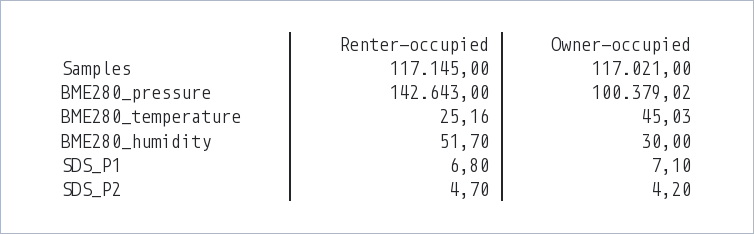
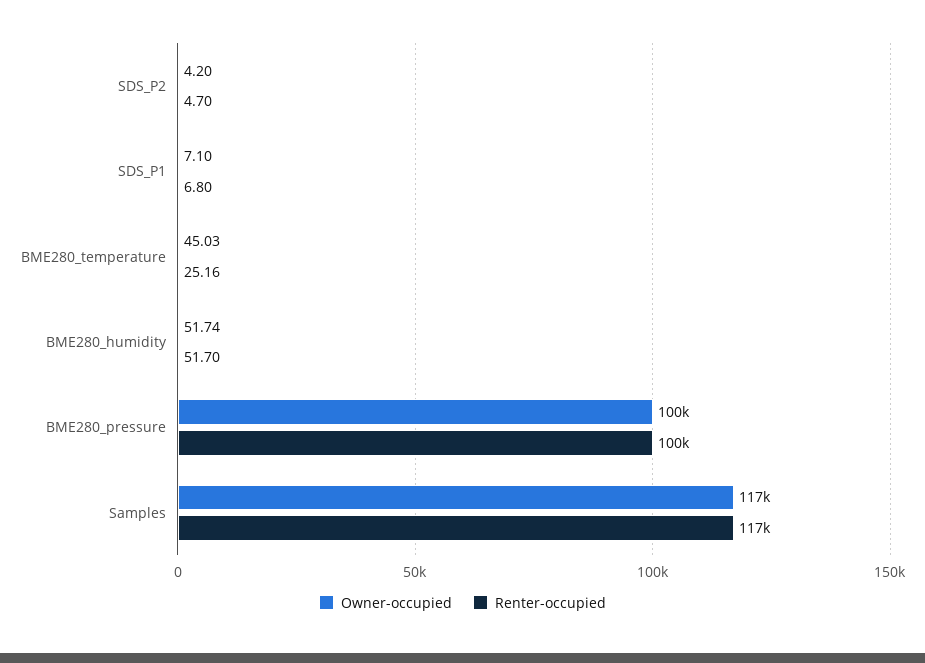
Renter-occupied, BME280_pressure: 142643 -> 100000
Owner-occupied, BME280_humidity: 30 -> 51.74

